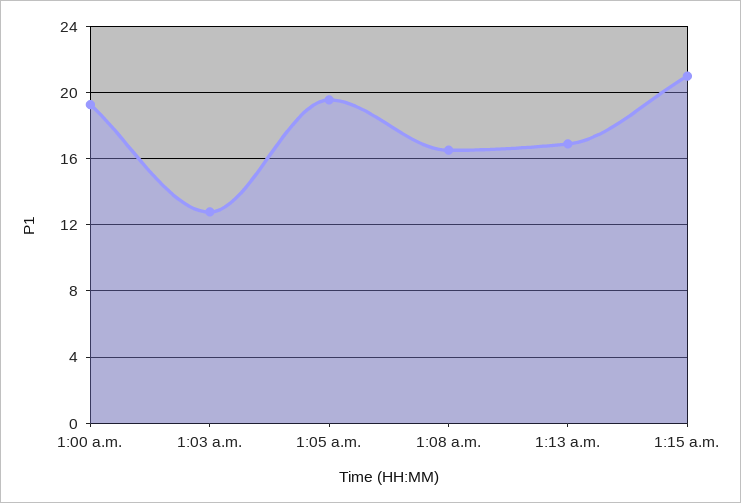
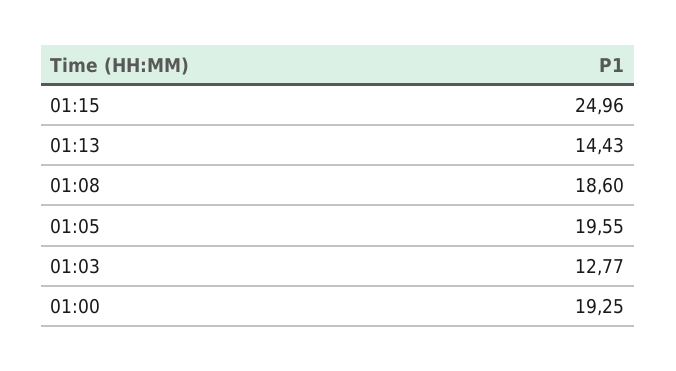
1:08 a.m.: 16.5 -> 18.6
1:13 a.m.: 17 -> 14.43
1:15 a.m.: 21 -> 24.96

